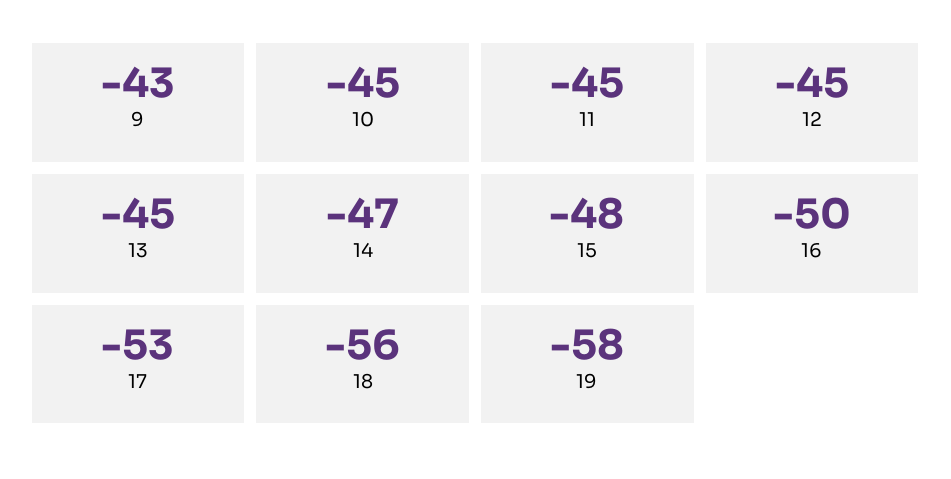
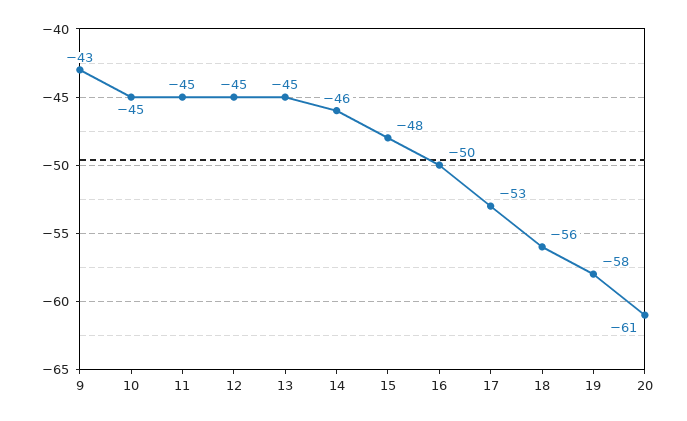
14: -47 -> -46
20: none -> -61

